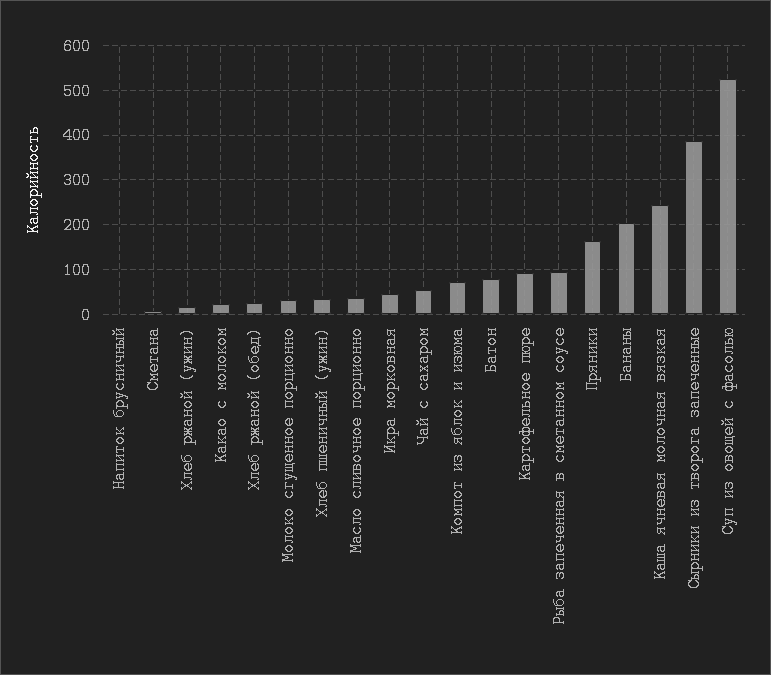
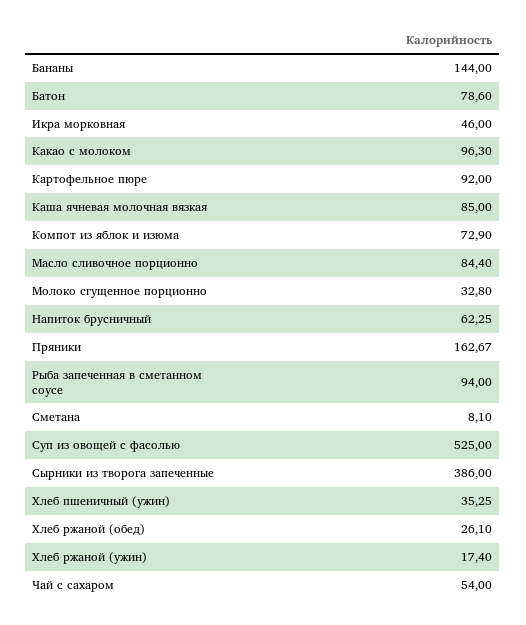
Напиток брусничный: 0 -> 62.25
Какао с молоком: 20 -> 96.3
Масло сливочное порционно: 40 -> 84.4
Бананы: 200 -> 144
Каша ячневая молочная вязкая: 240 -> 85

